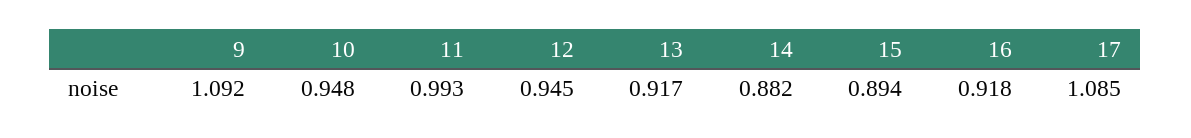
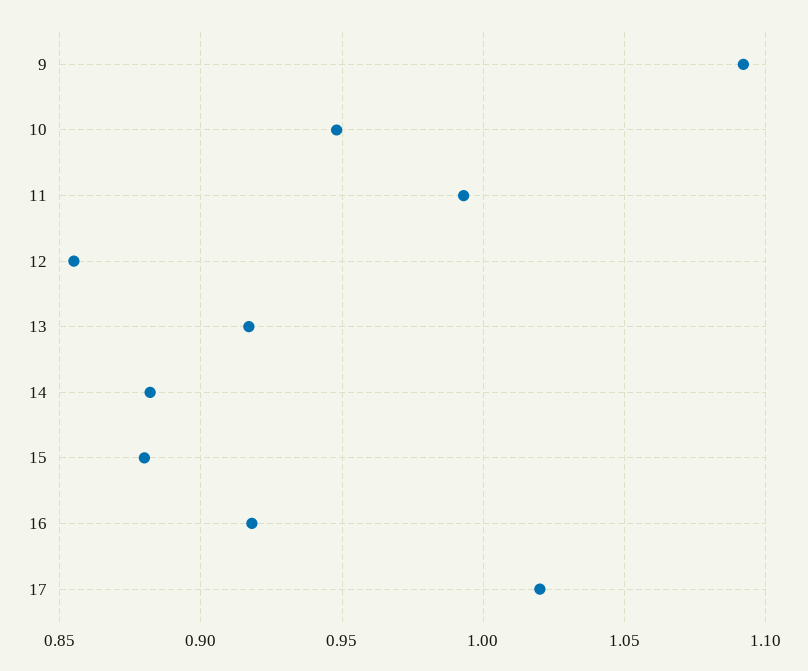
12: 0.945 -> 0.855
15: 0.894 -> 0.88
17: 1.085 -> 1.02

